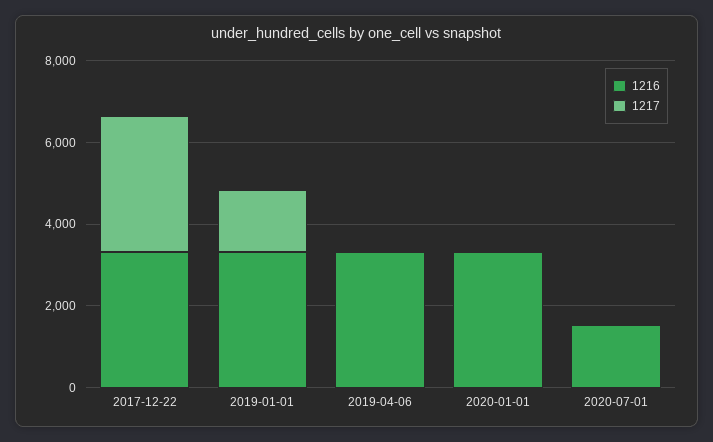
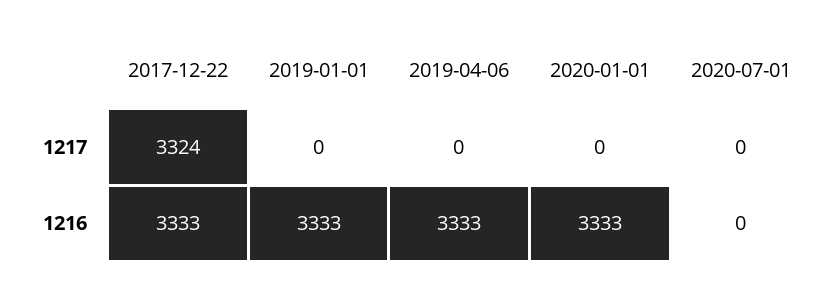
1217, 2019-01-01: 1500 -> 0
1216, 2020-07-01: 1500 -> 0

